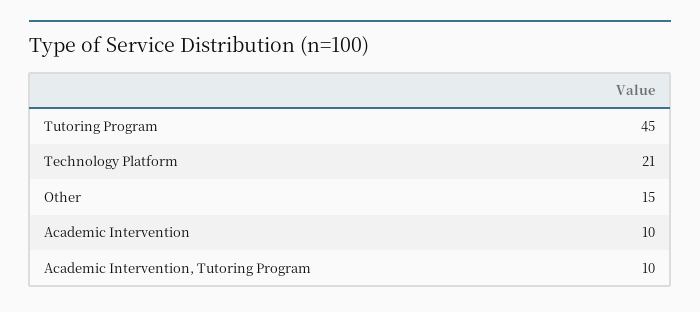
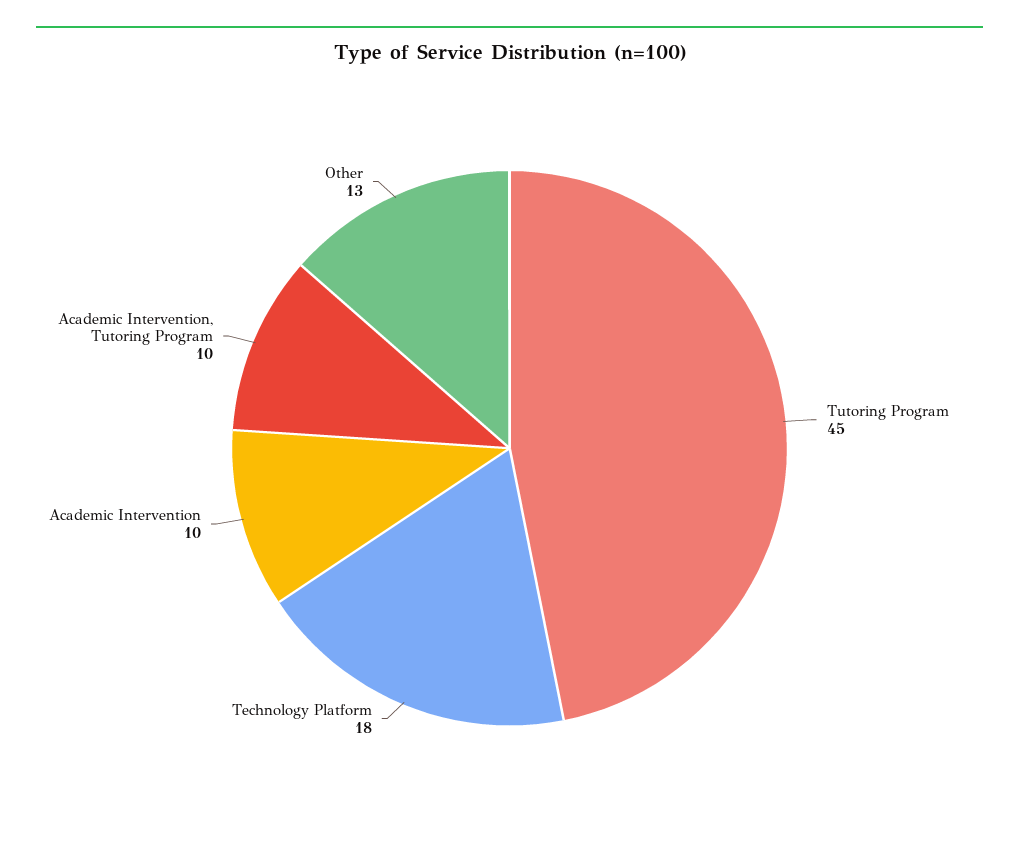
Technology Platform: 21 -> 18
Other: 15 -> 13

